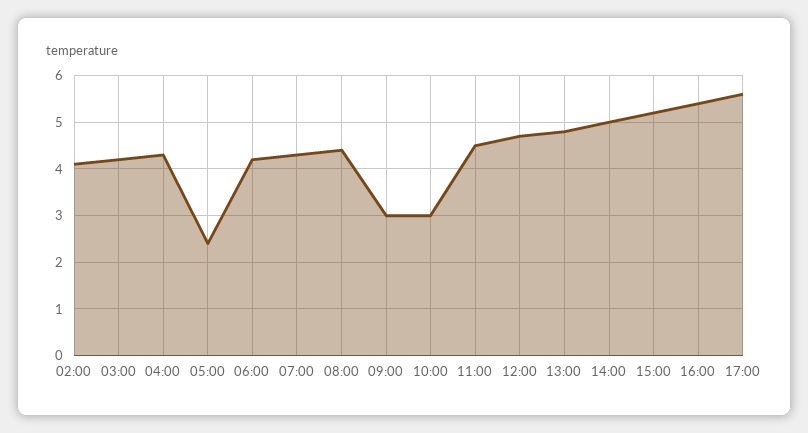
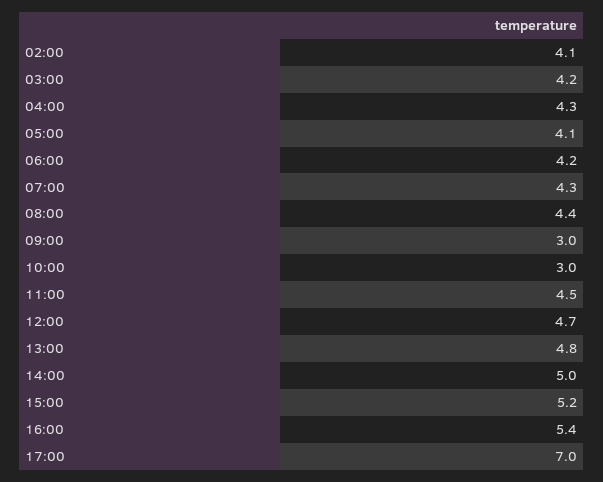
05:00: 2.5 -> 4.1
17:00: 5.5 -> 7

